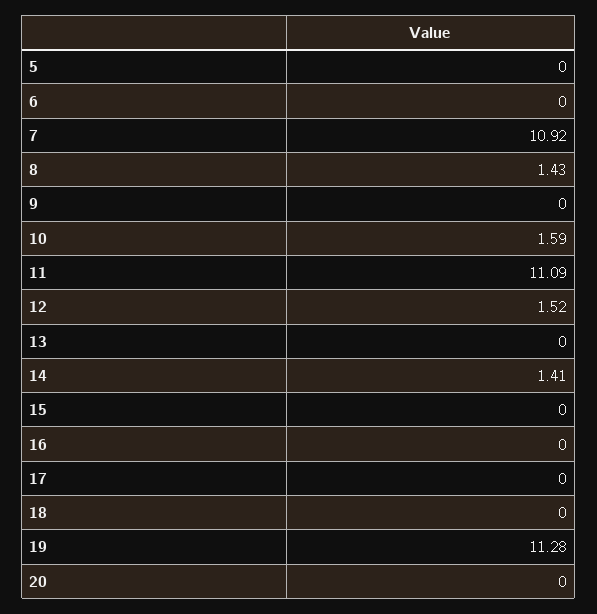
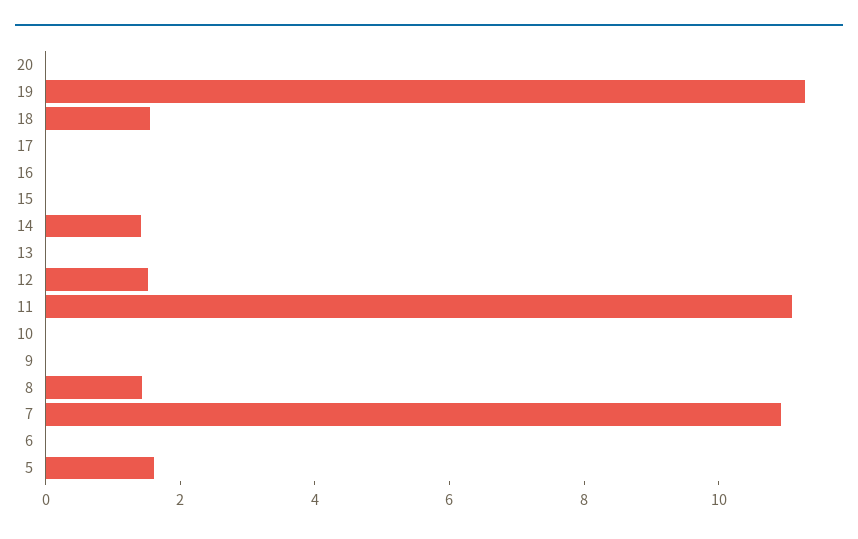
5: 0 -> 1.5
10: 1.59 -> 0
18: 0 -> 1.5

